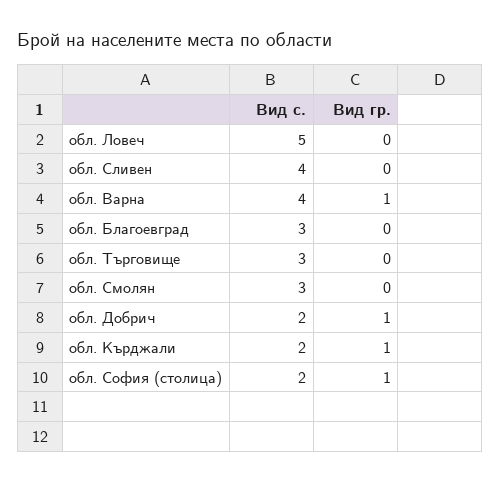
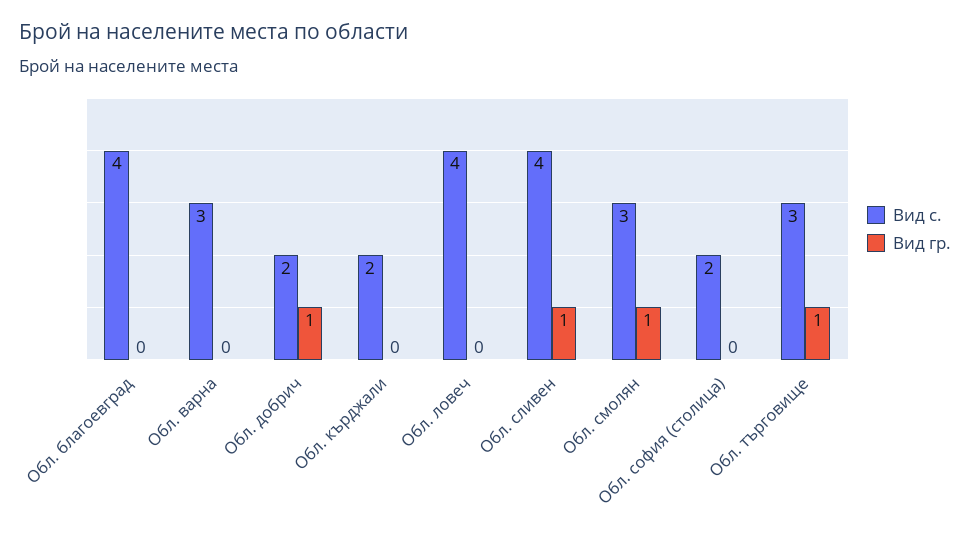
Вид с., обл. Ловеч: 5 -> 4
Вид гр., обл. Сливен: 0 -> 1
Вид с., обл. Варна: 4 -> 3
Вид гр., обл. Варна: 1 -> 0
Вид с., обл. Благоевград: 3 -> 4
Вид гр., обл. Търговище: 0 -> 1
Вид гр., обл. Смолян: 0 -> 1
Вид гр., обл. Кърджали: 1 -> 0
Вид гр., обл. София (столица): 1 -> 0

